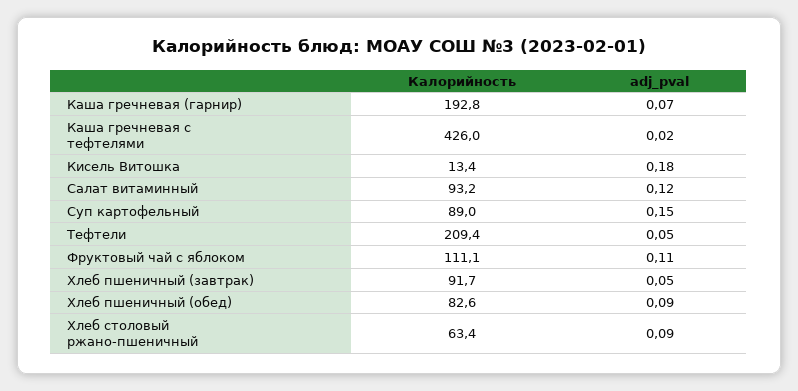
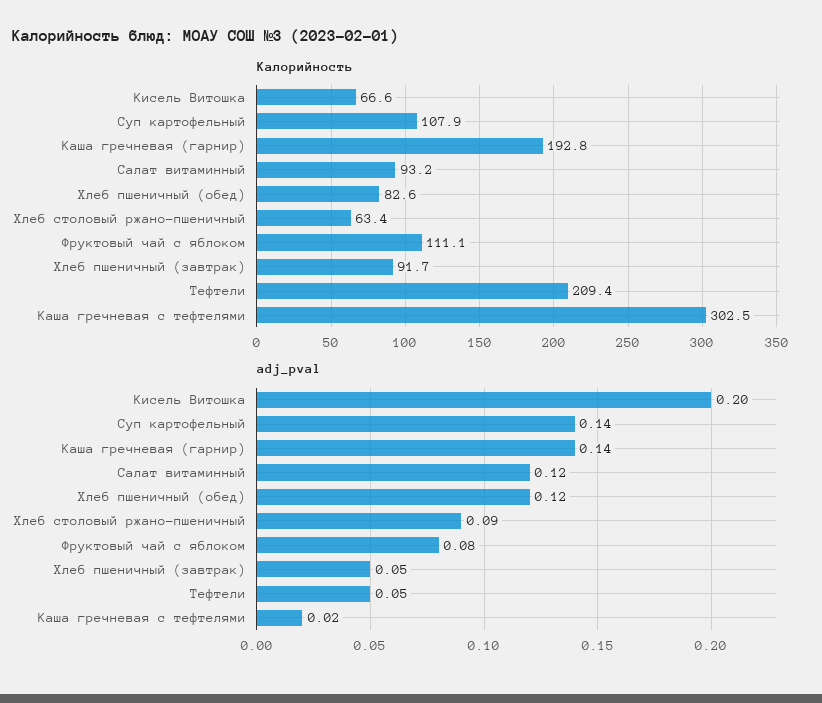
adj_pval, Каша гречневая (гарнир): 0.07 -> 0.14
Калорийность, Каша гречневая с тефтелями: 426 -> 302.5
Калорийность, Кисель Витошка: 13.4 -> 66.6
adj_pval, Кисель Витошка: 0.18 -> 0.2
Калорийность, Суп картофельный: 89 -> 107.9
adj_pval, Суп картофельный: 0.15 -> 0.14
adj_pval, Фруктовый чай с яблоком: 0.11 -> 0.08
adj_pval, Хлеб пшеничный (обед): 0.09 -> 0.12

